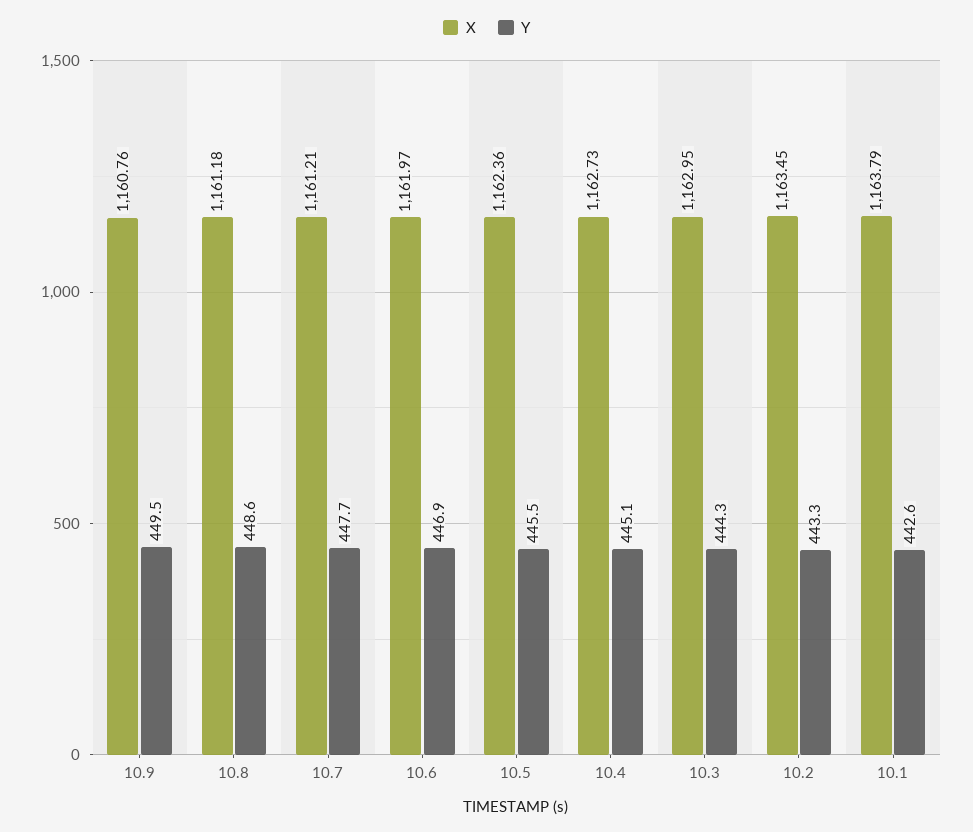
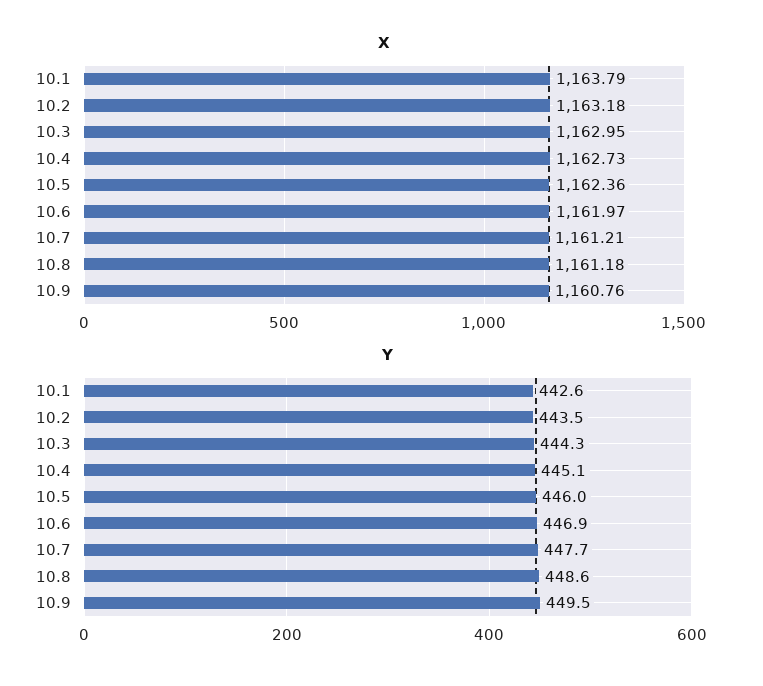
Y, 10.5: 445.5 -> 446
X, 10.2: 1163.45 -> 1163.18
Y, 10.2: 443.3 -> 443.5

